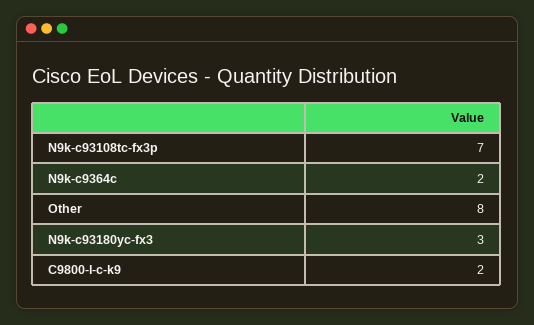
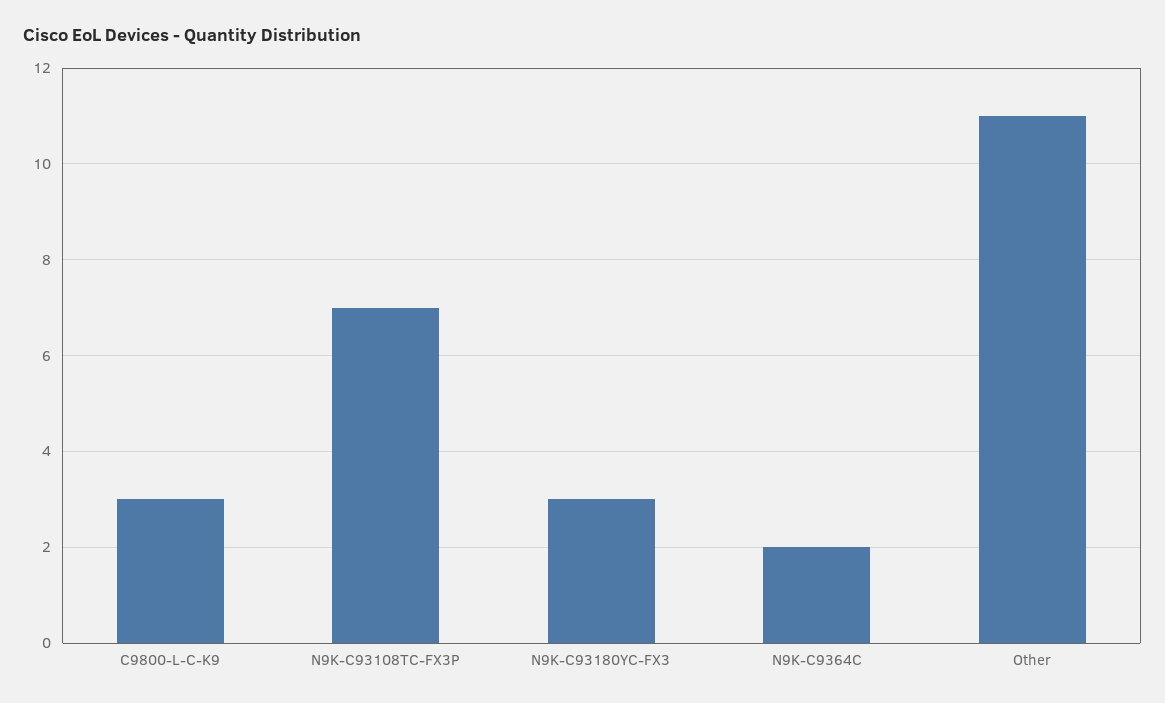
Other: 8 -> 11
C9800-l-c-k9: 2 -> 3

